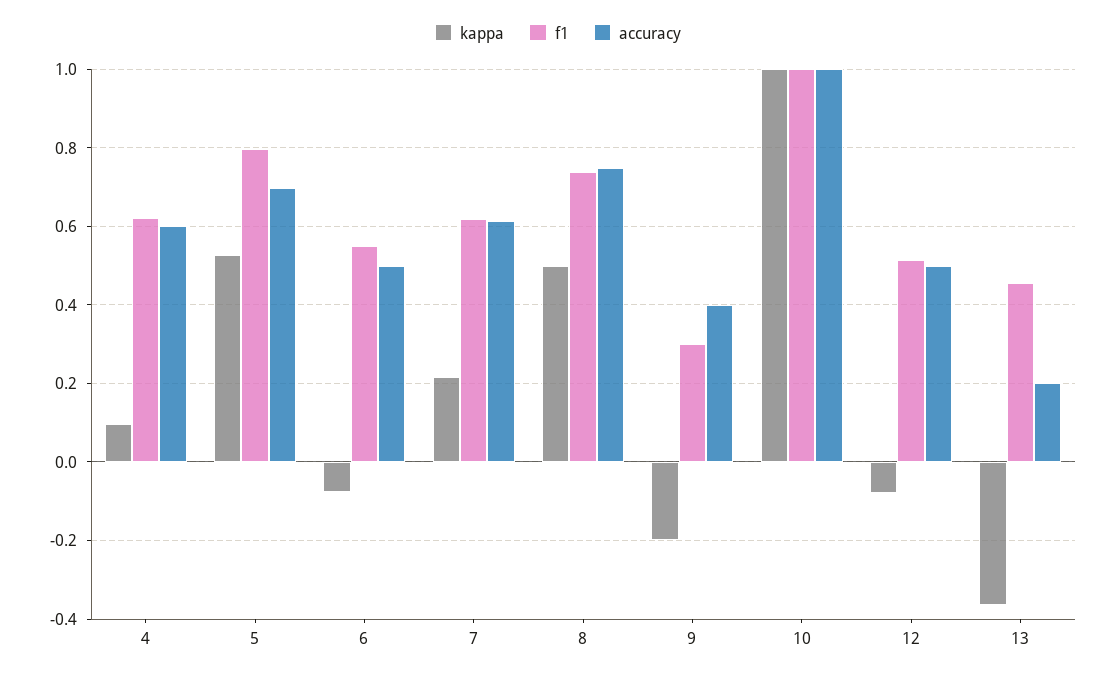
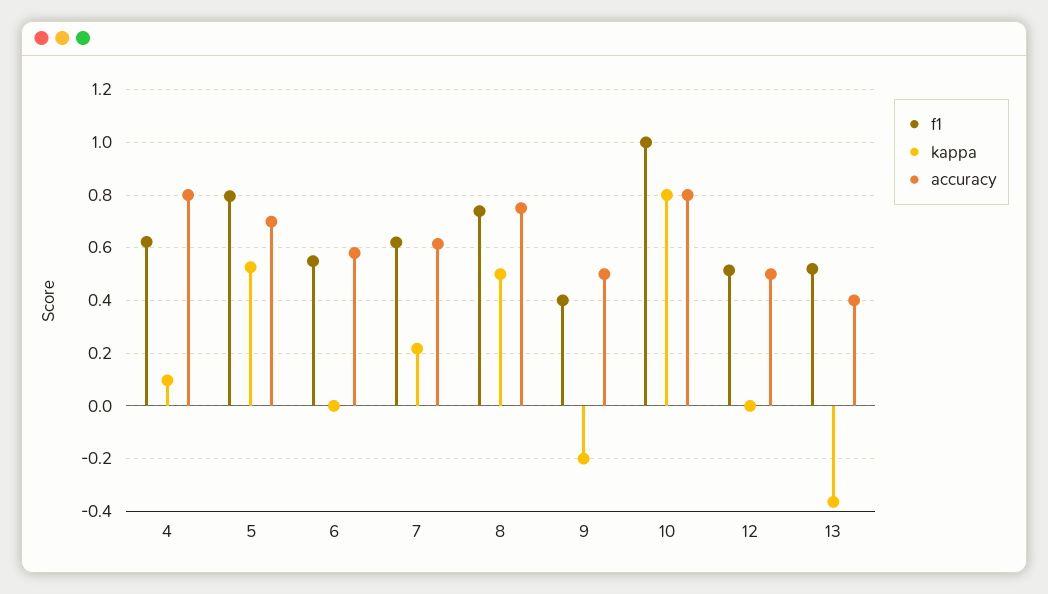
accuracy, 4: 0.6 -> 0.8
kappa, 6: -0.08 -> 0
accuracy, 6: 0.5 -> 0.575
f1, 9: 0.3 -> 0.4
accuracy, 9: 0.4 -> 0.5
kappa, 10: 1 -> 0.8
accuracy, 10: 1 -> 0.8
kappa, 12: -0.08 -> 0
f1, 13: 0.46 -> 0.525
accuracy, 13: 0.2 -> 0.4

